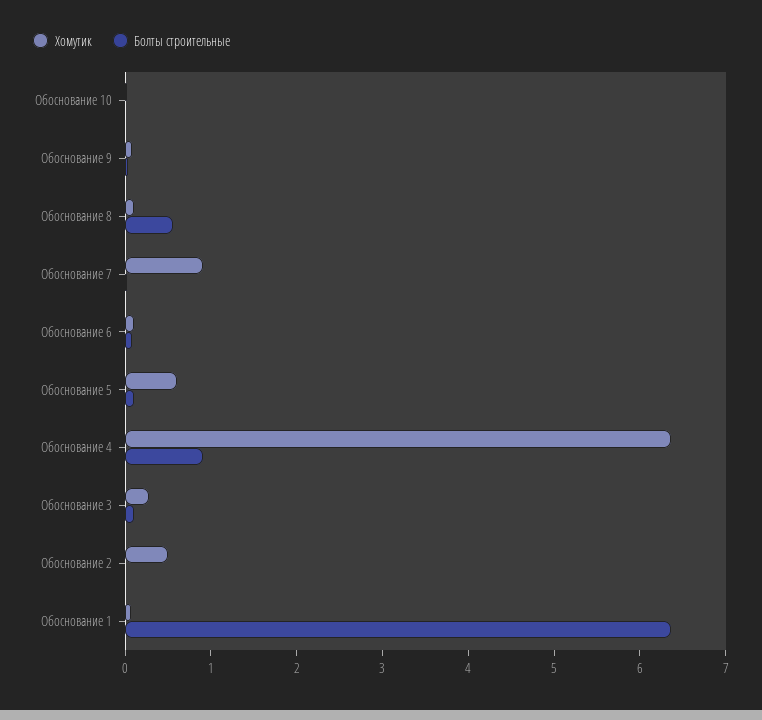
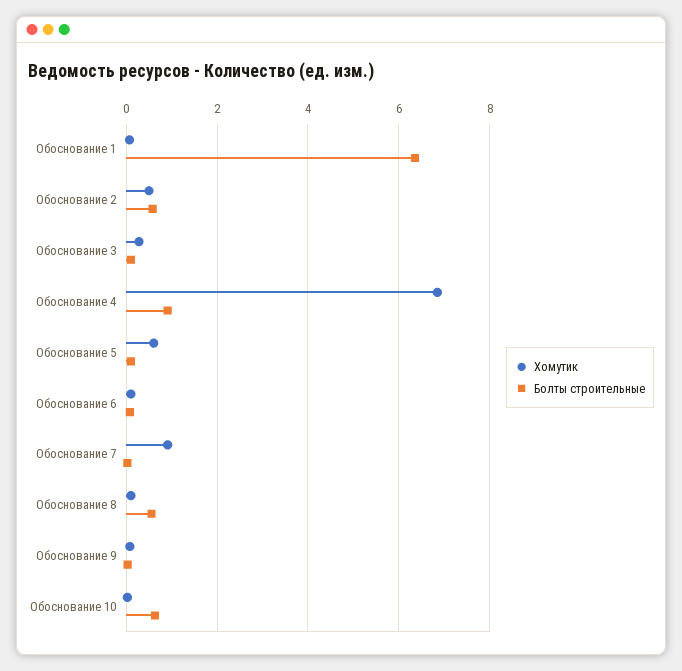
Болты строительные, Обоснование 10: 0 -> 0.6
Хомутик, Обоснование 4: 6.4 -> 6.8
Болты строительные, Обоснование 2: 0 -> 0.6

